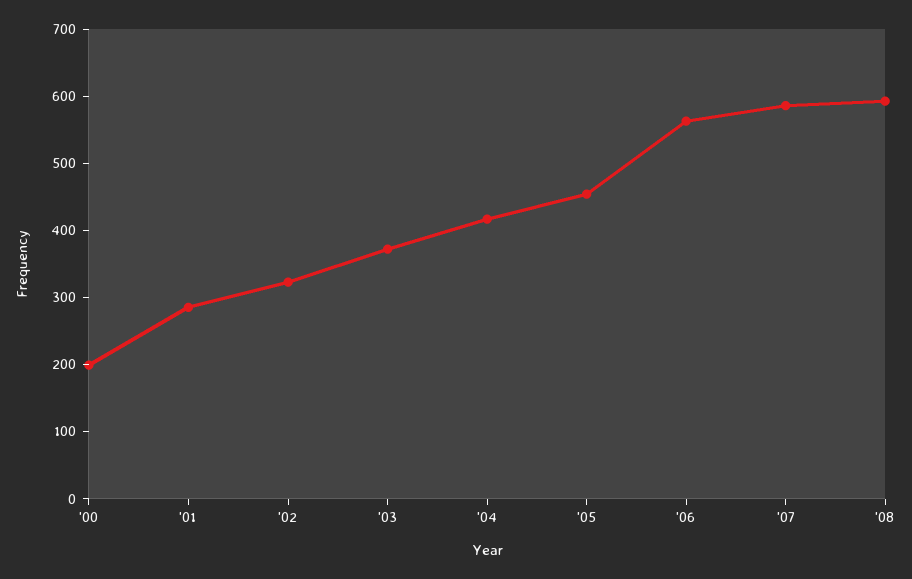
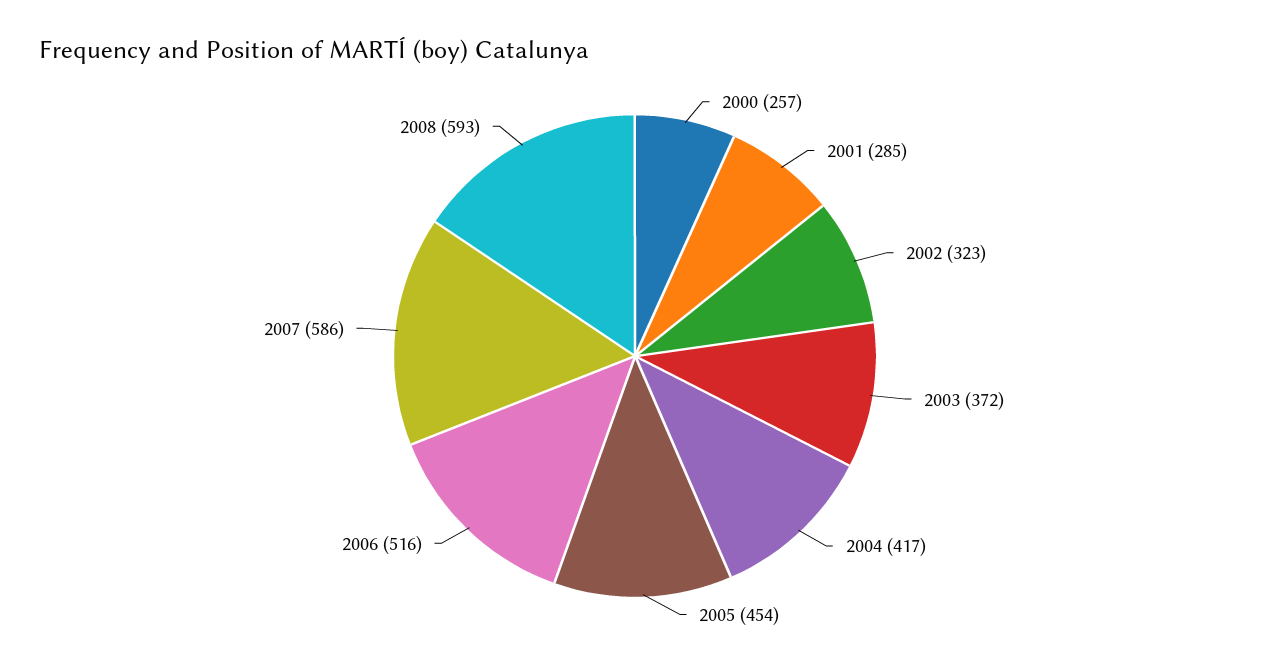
'00: 200 -> 257
'06: 560 -> 516

